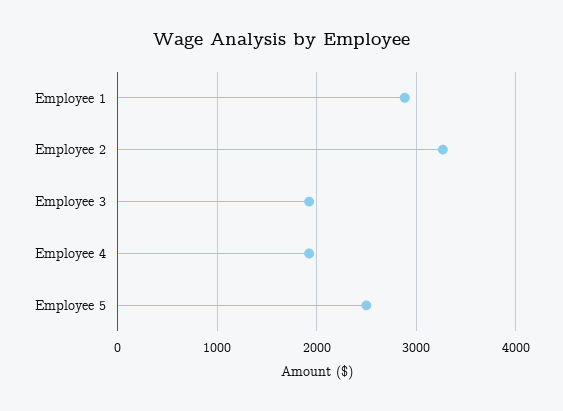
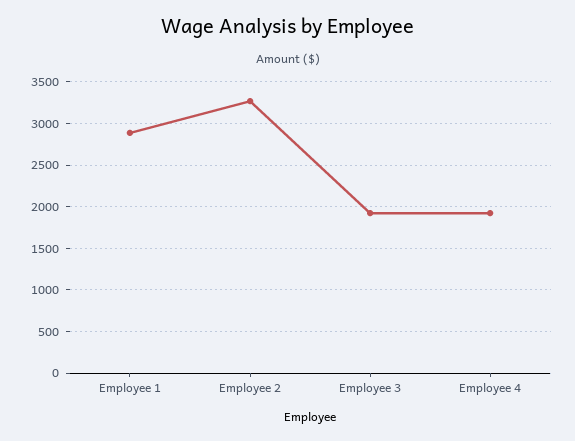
Employee 5: 2500 -> none

